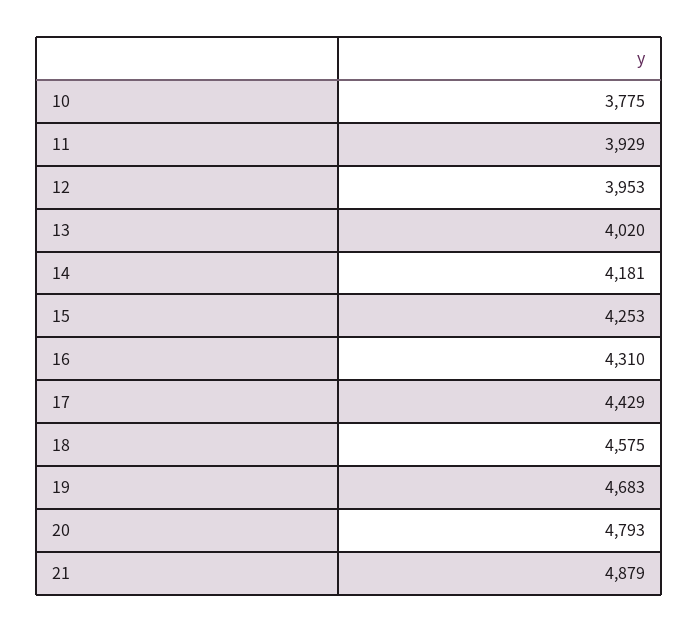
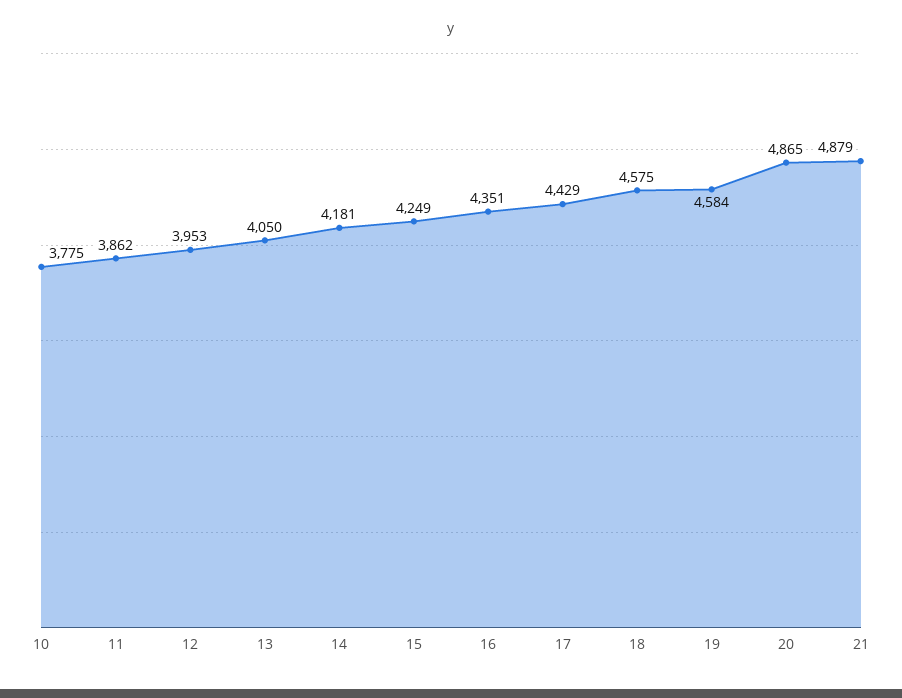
11: 3929 -> 3862
13: 4020 -> 4050
15: 4253 -> 4249
16: 4310 -> 4351
19: 4683 -> 4584
20: 4793 -> 4865

